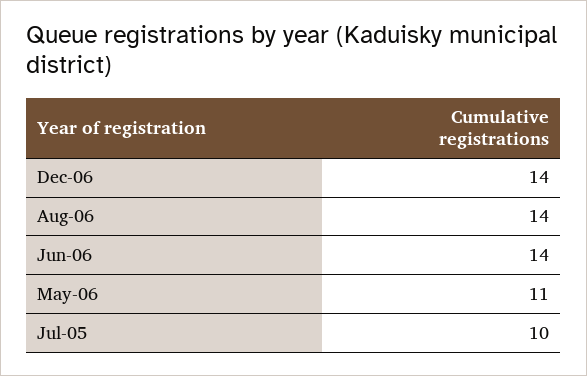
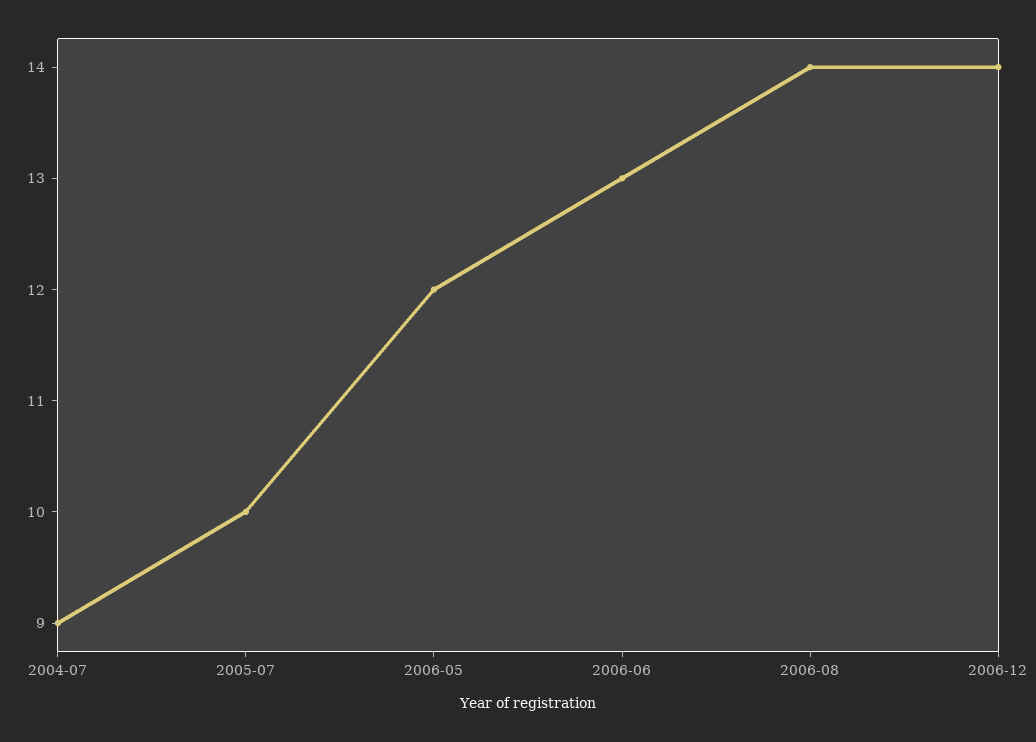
Jun-06: 14 -> 13
May-06: 11 -> 12
2004-07: none -> 9

